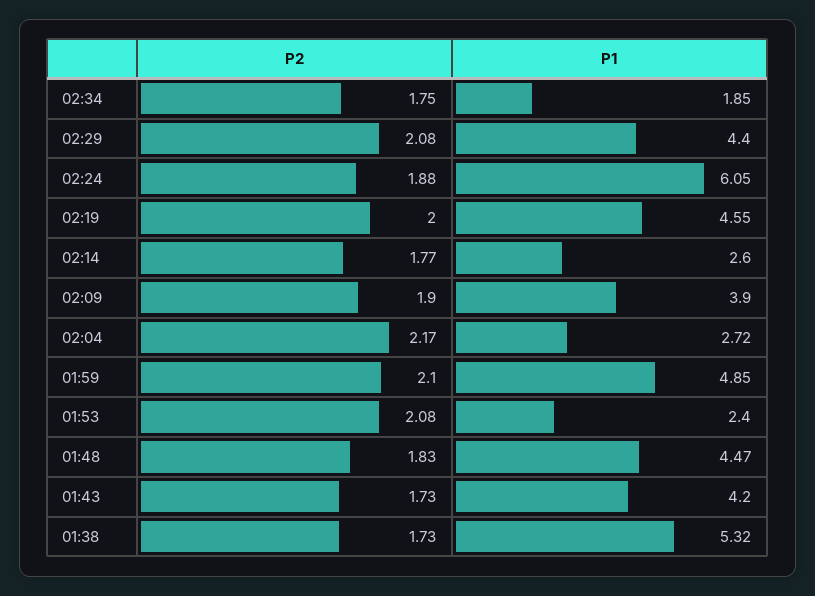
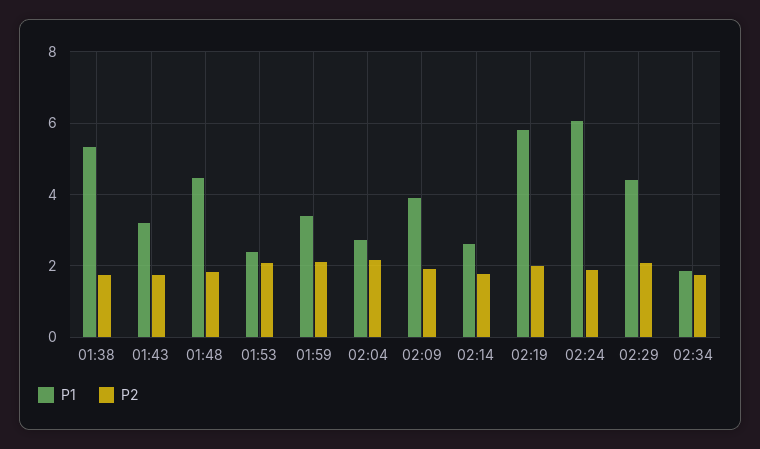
P1, 02:19: 4.55 -> 5.8
P1, 01:59: 4.85 -> 3.4
P1, 01:43: 4.2 -> 3.2

